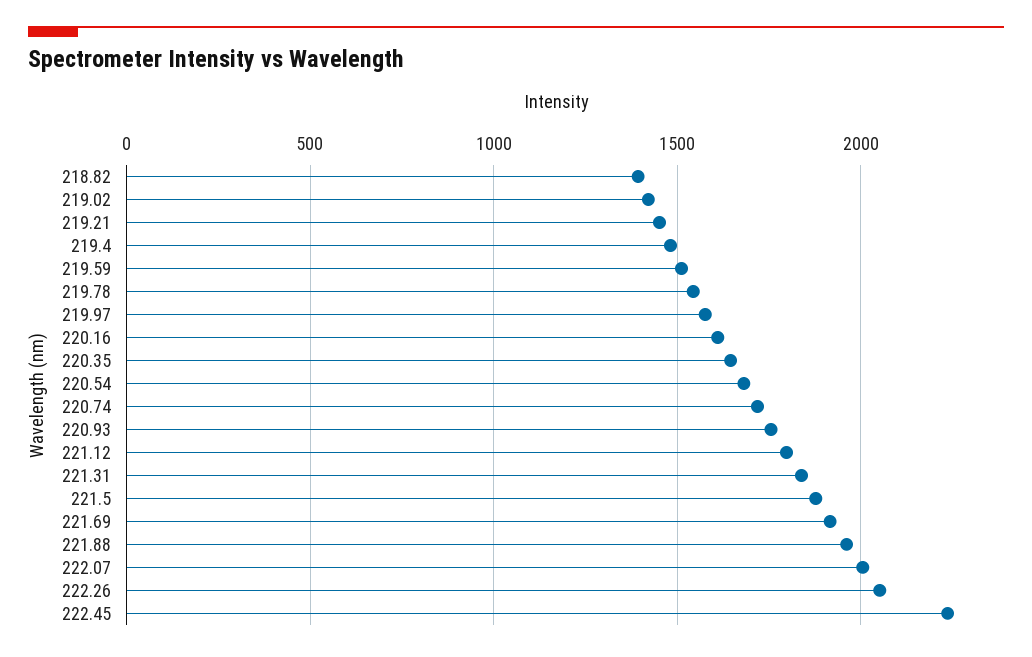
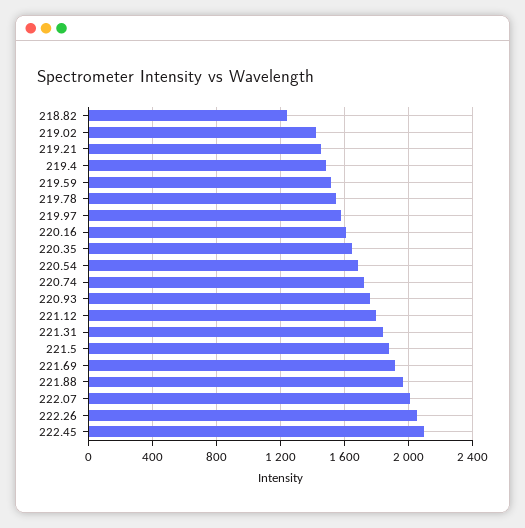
218.82: 1400 -> 1250
222.45: 2250 -> 2100

